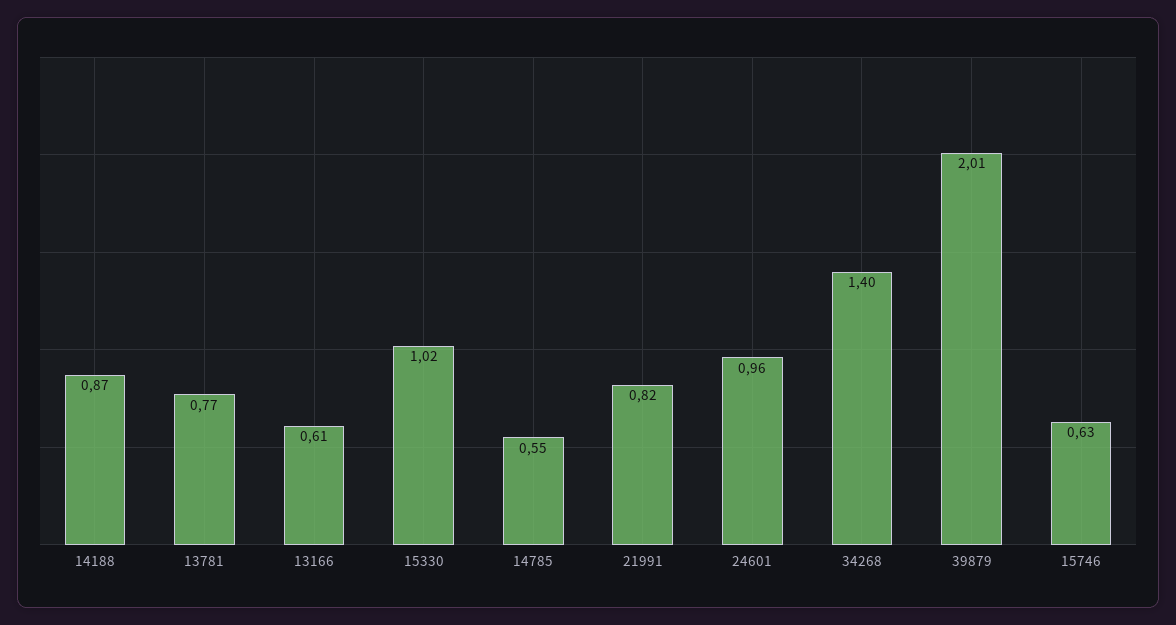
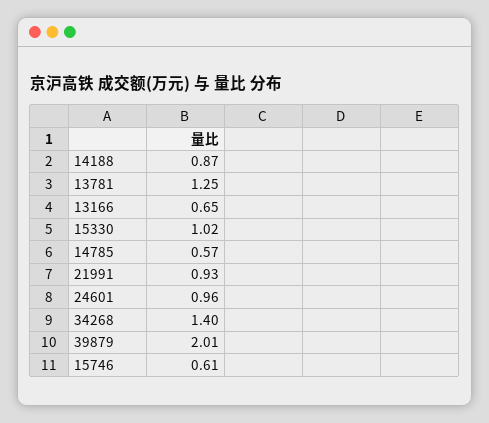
13781: 0.77 -> 1.25
13166: 0.61 -> 0.65
14785: 0.55 -> 0.57
21991: 0.82 -> 0.93
15746: 0.63 -> 0.61

